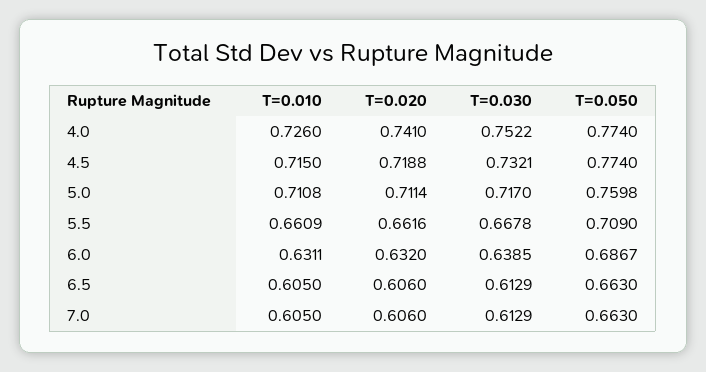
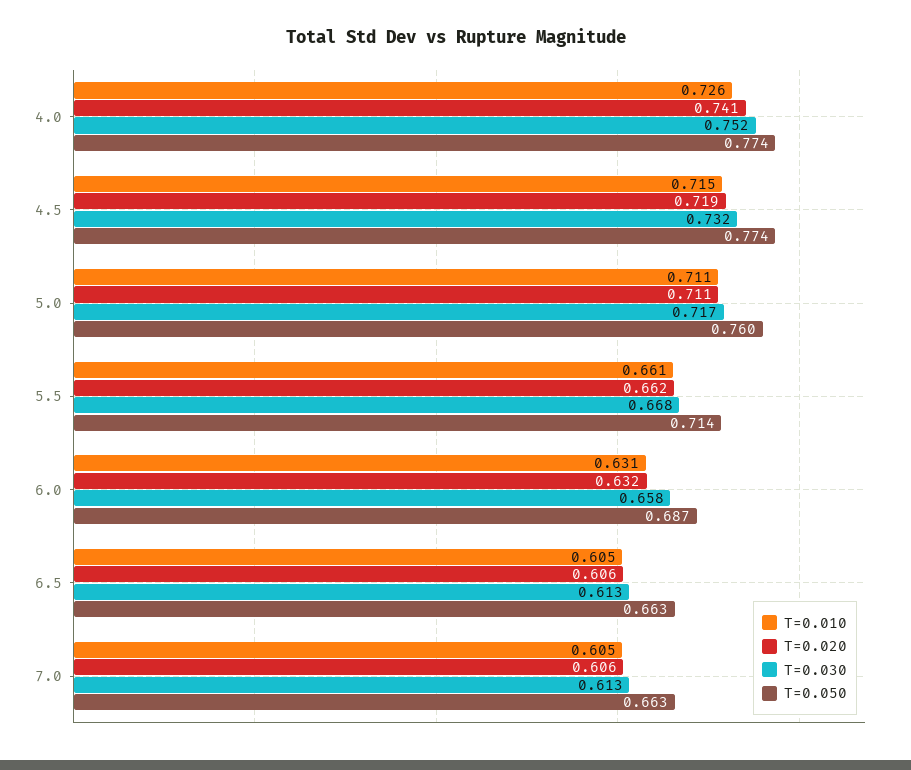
T=0.050, 5.5: 0.709 -> 0.714
T=0.030, 6.0: 0.6385 -> 0.658

